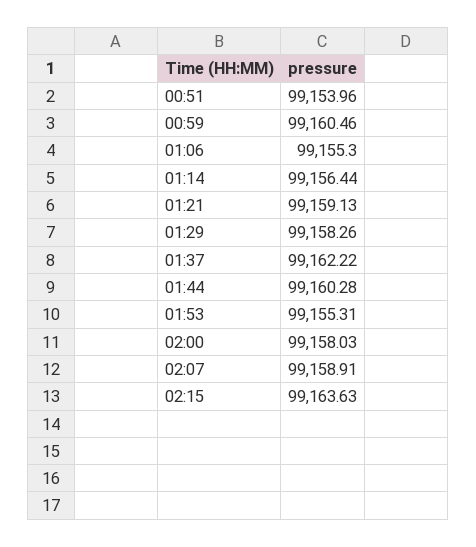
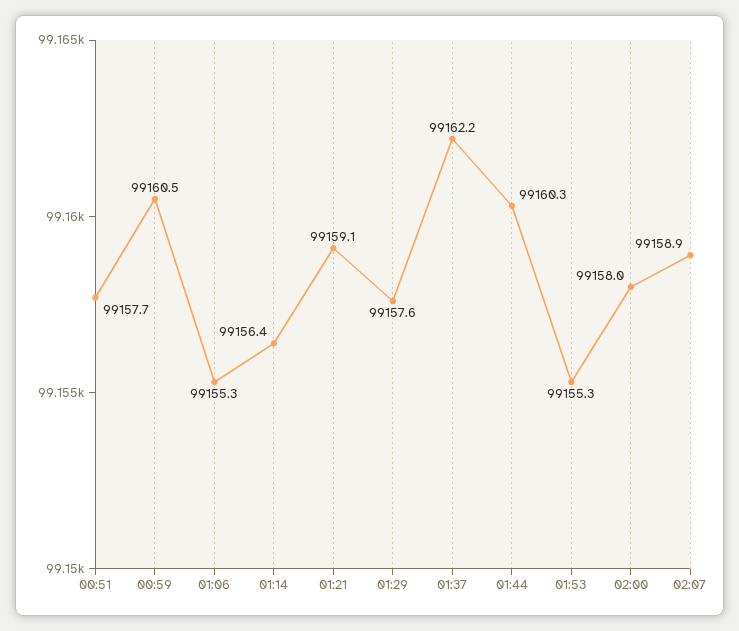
00:51: 99153.96 -> 99157.7
01:29: 99158.26 -> 99157.6
02:15: 99163.63 -> none

